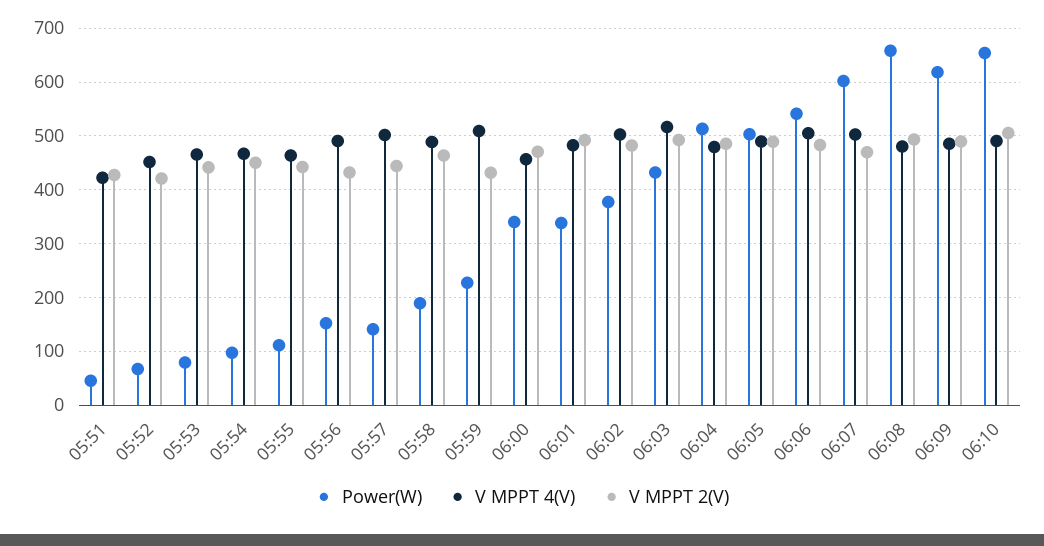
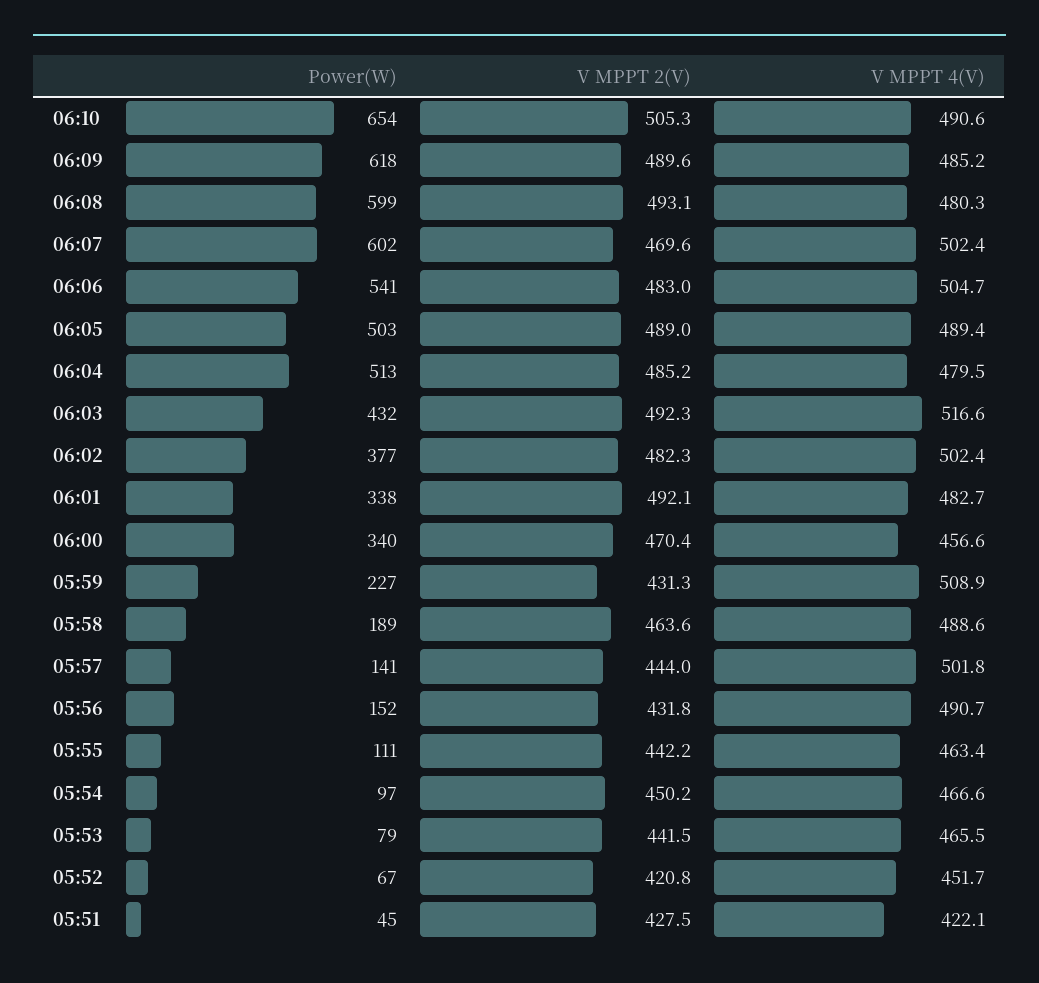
Power(W), 06:08: 660 -> 599

